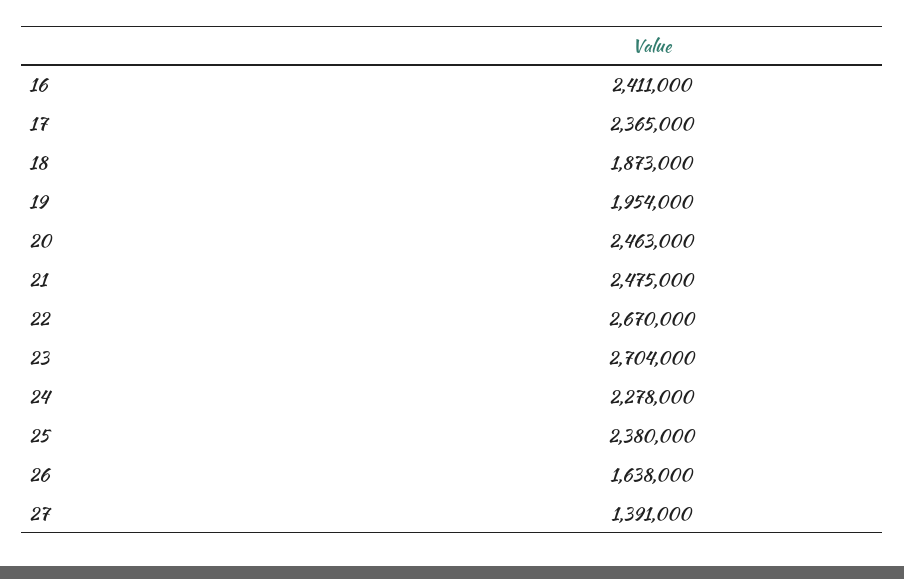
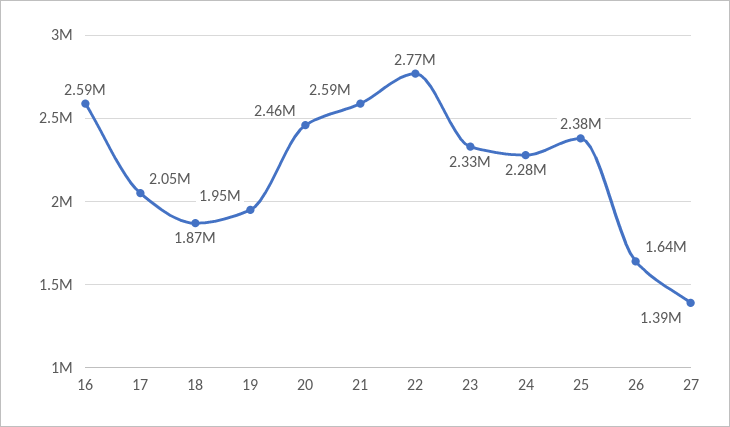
16: 2411000 -> 2590000
17: 2365000 -> 2050000
21: 2475000 -> 2590000
22: 2670000 -> 2770000
23: 2704000 -> 2330000

